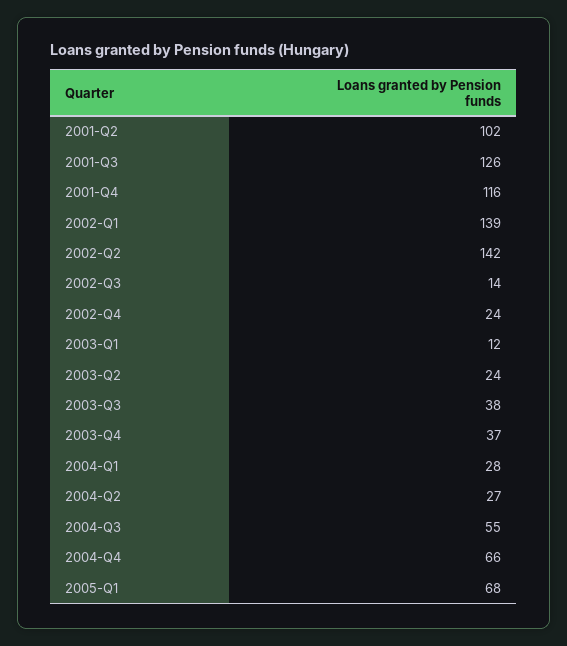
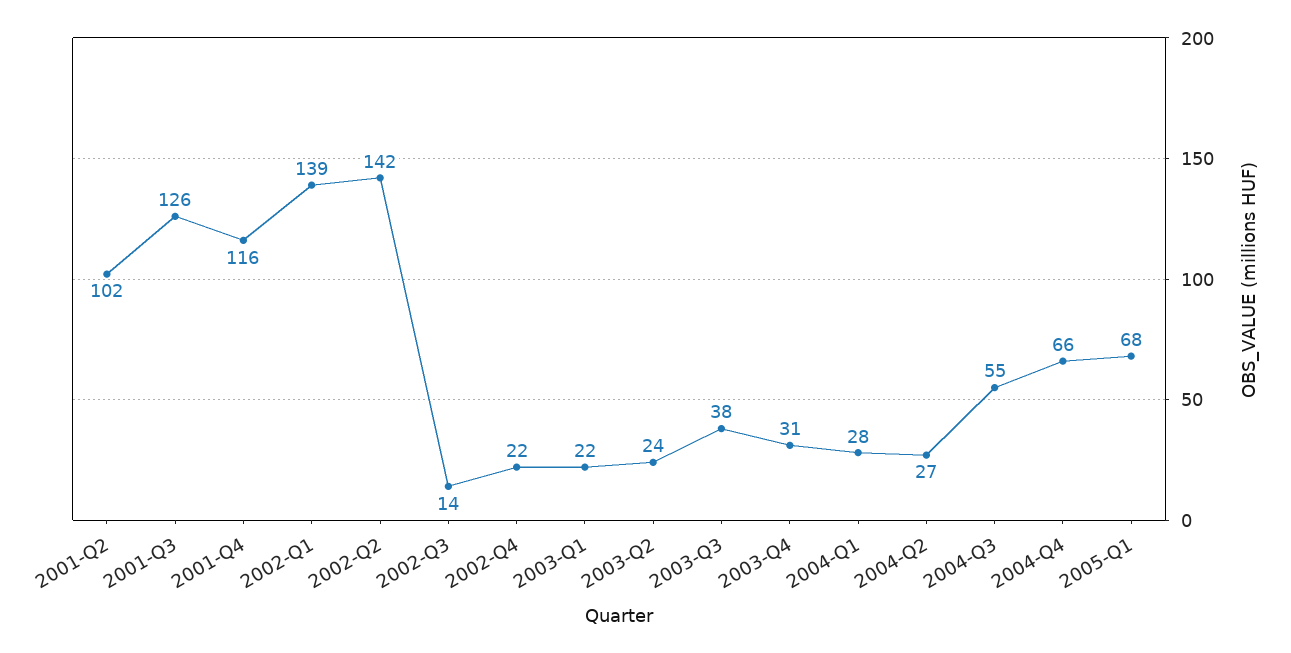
2002-Q4: 24 -> 22
2003-Q1: 12 -> 22
2003-Q4: 37 -> 31

